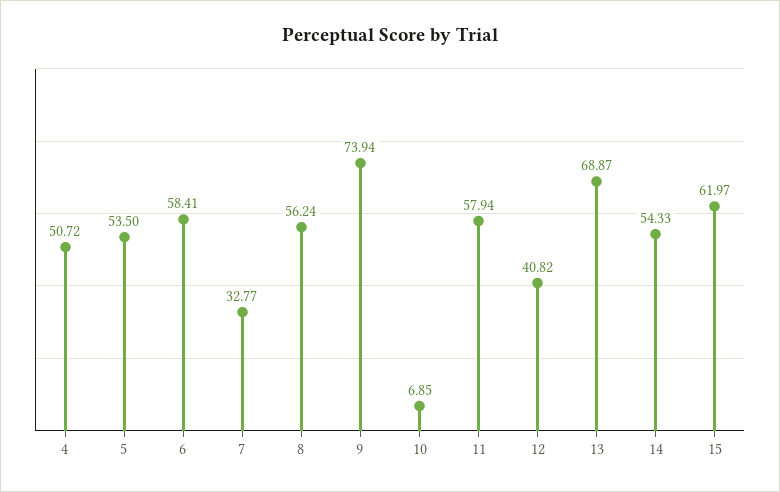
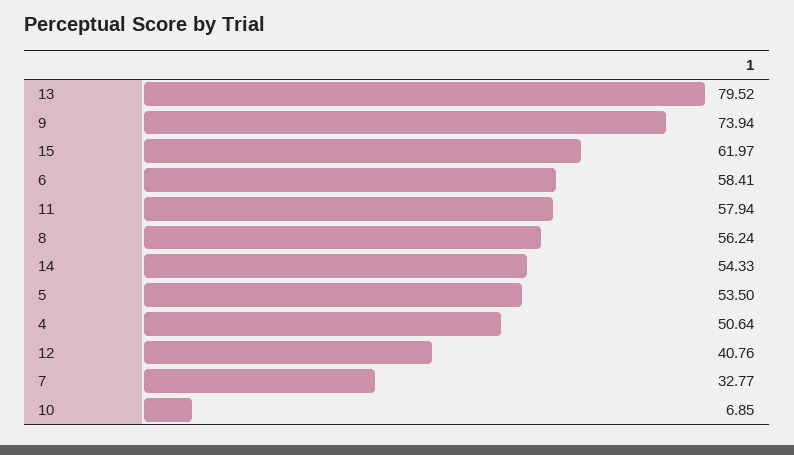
4: 50.72 -> 50.64
12: 40.82 -> 40.76
13: 68.87 -> 79.52

